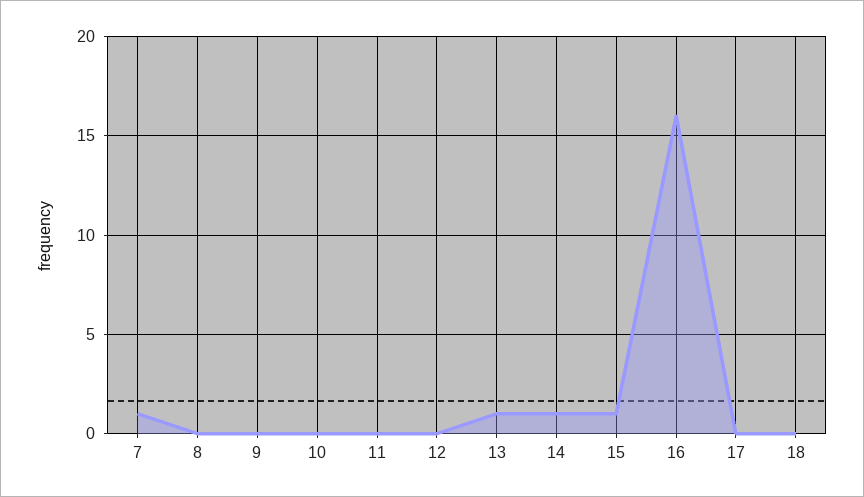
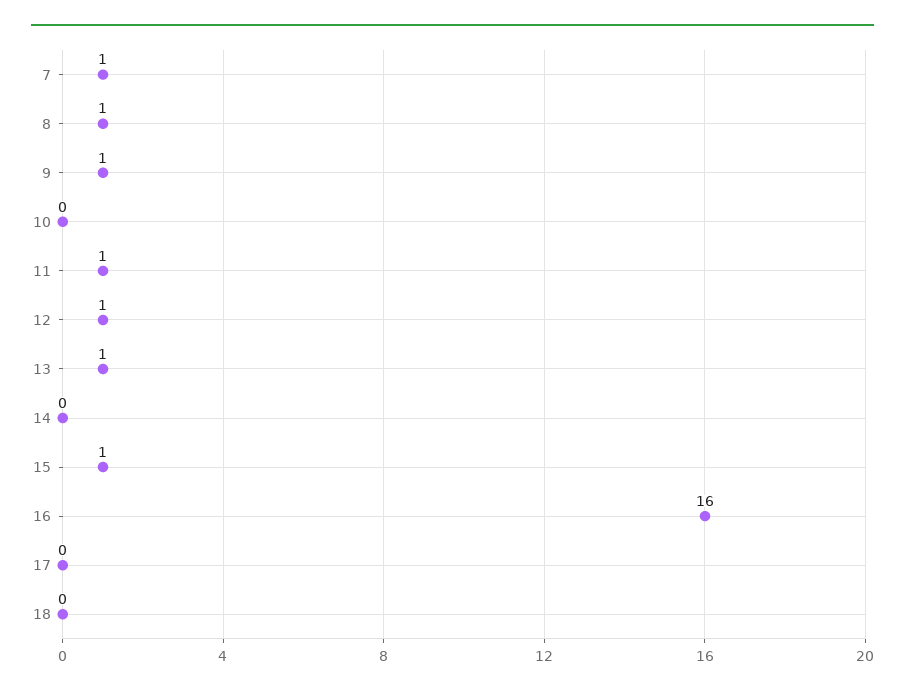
8: 0 -> 1
9: 0 -> 1
11: 0 -> 1
12: 0 -> 1
14: 1 -> 0

